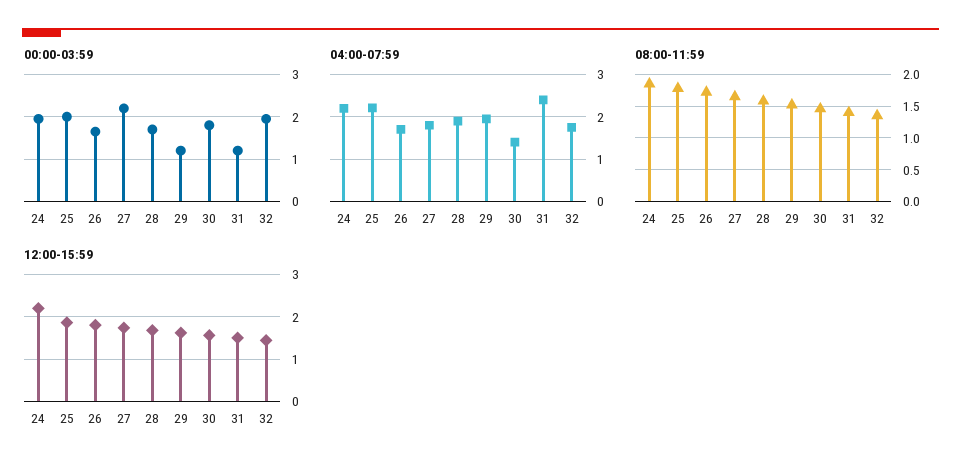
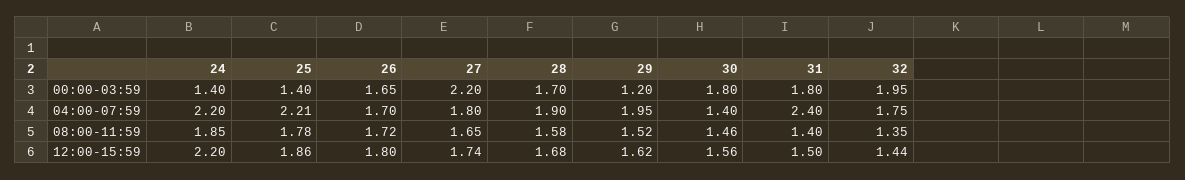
00:00-03:59, 24: 2 -> 1.4
00:00-03:59, 25: 2 -> 1.4
00:00-03:59, 31: 1.2 -> 1.8

